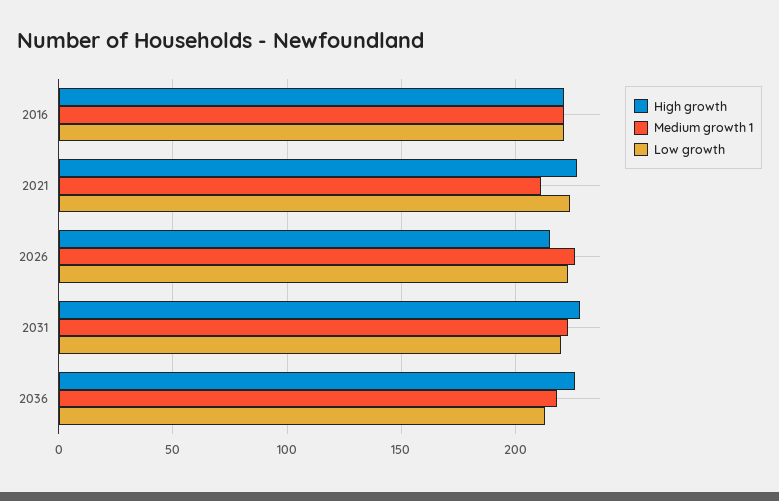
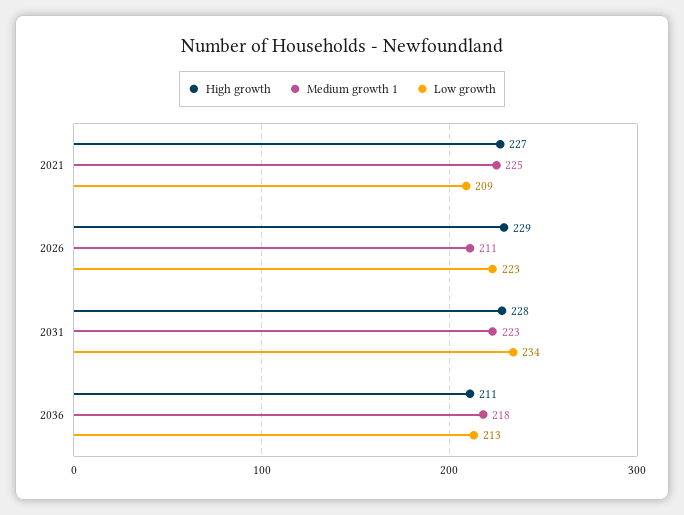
High growth, 2016: 220 -> none
Medium growth 1, 2016: 220 -> none
Low growth, 2016: 220 -> none
Medium growth 1, 2021: 210 -> 225
Low growth, 2021: 225 -> 209
High growth, 2026: 215 -> 229
Medium growth 1, 2026: 225 -> 211
Low growth, 2031: 220 -> 234
High growth, 2036: 225 -> 211

